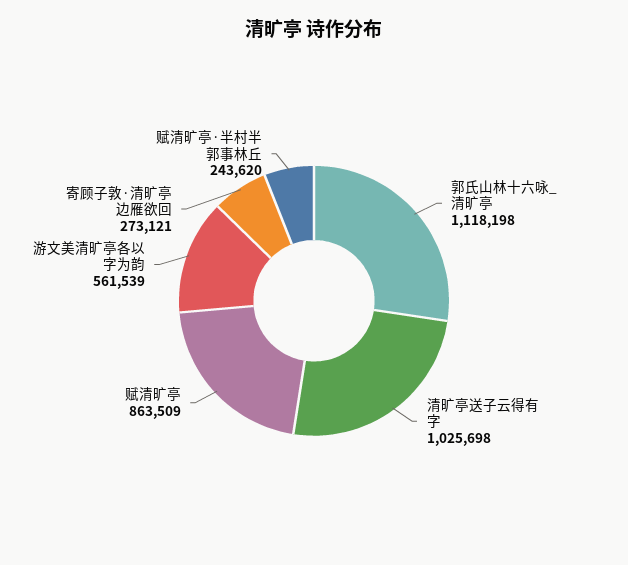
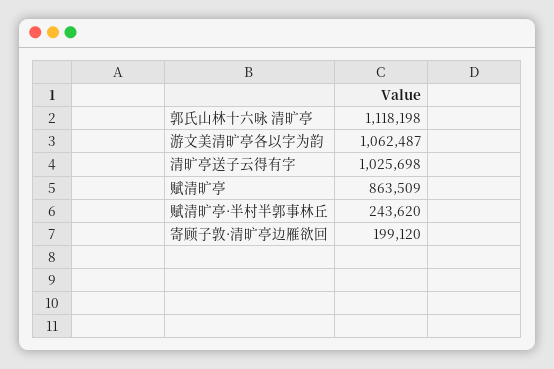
游文美清旷亭各以字为韵: 561539 -> 1062487
寄顾子敦·清旷亭边雁欲回: 273121 -> 199120

